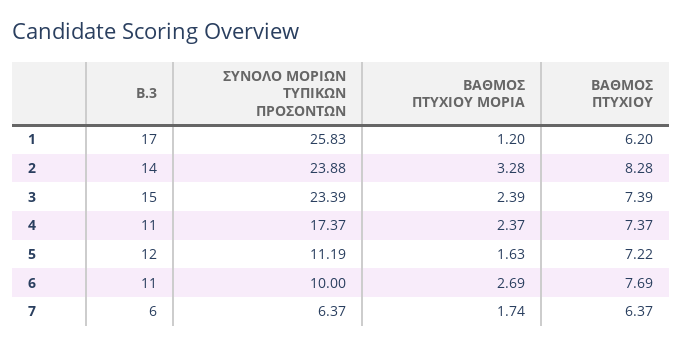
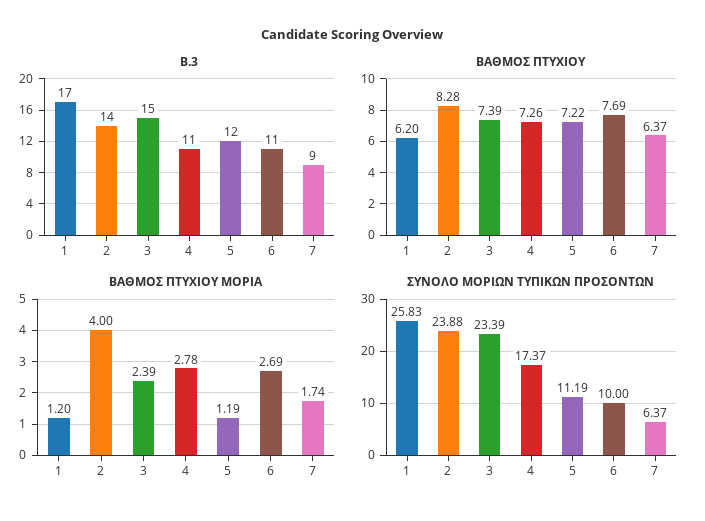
ΒΑΘΜΟΣ ΠΤΥΧΙΟΥ ΜΟΡΙΑ, 2: 3.28 -> 4
ΒΑΘΜΟΣ ΠΤΥΧΙΟΥ ΜΟΡΙΑ, 4: 2.37 -> 2.78
ΒΑΘΜΟΣ ΠΤΥΧΙΟΥ, 4: 7.37 -> 7.26
ΒΑΘΜΟΣ ΠΤΥΧΙΟΥ ΜΟΡΙΑ, 5: 1.63 -> 1.19
B.3, 7: 6 -> 9

